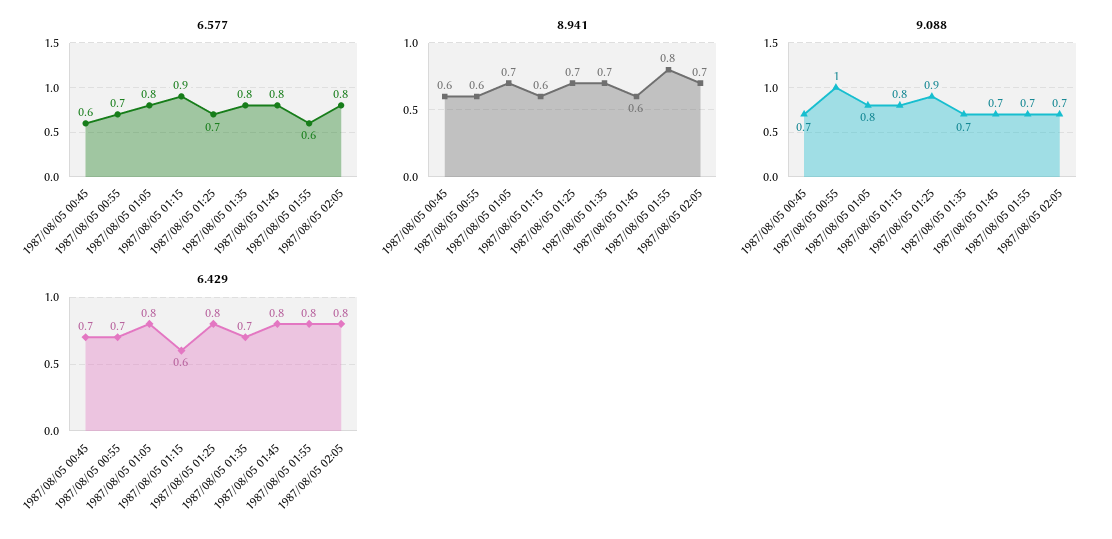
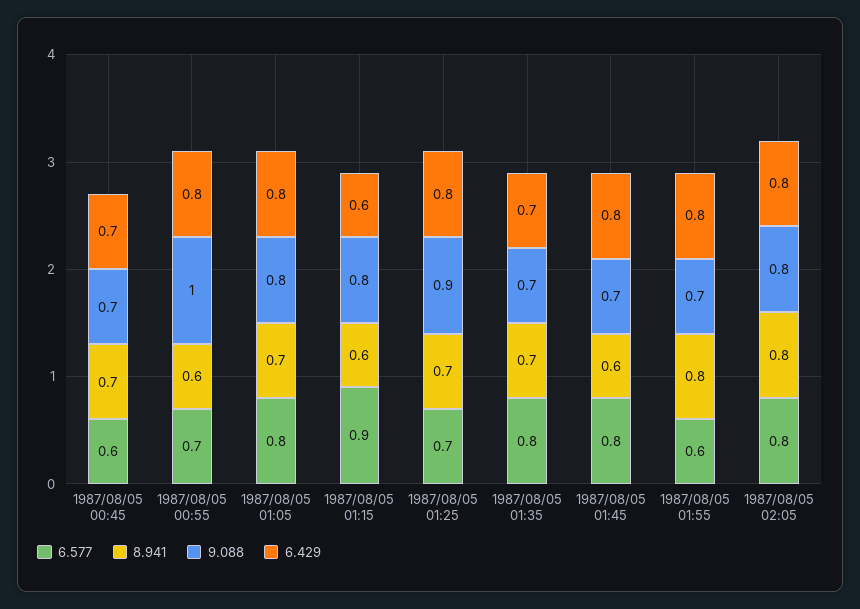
8.941, 1987/08/05 00:45: 0.6 -> 0.7
8.941, 1987/08/05 02:05: 0.7 -> 0.8
9.088, 1987/08/05 02:05: 0.7 -> 0.8
6.429, 1987/08/05 00:55: 0.7 -> 0.8

